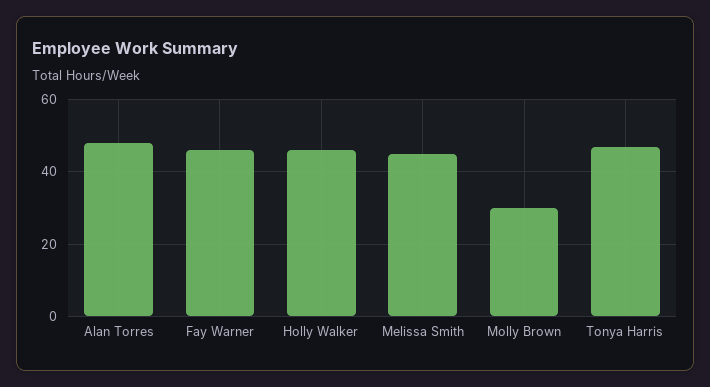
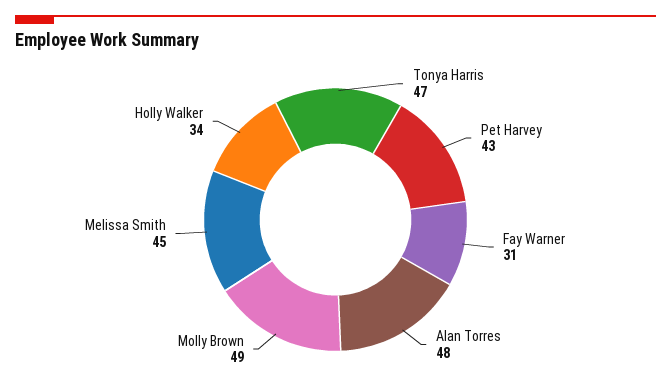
Fay Warner: 45 -> 31
Holly Walker: 45 -> 34
Molly Brown: 30 -> 49
Pet Harvey: none -> 43

